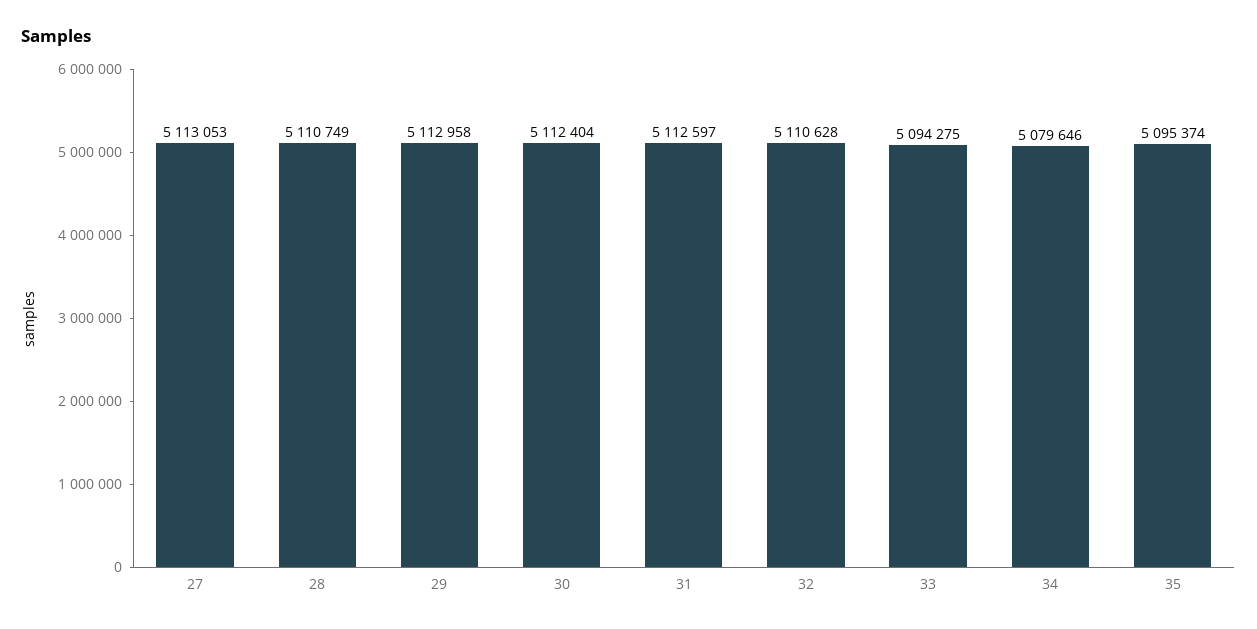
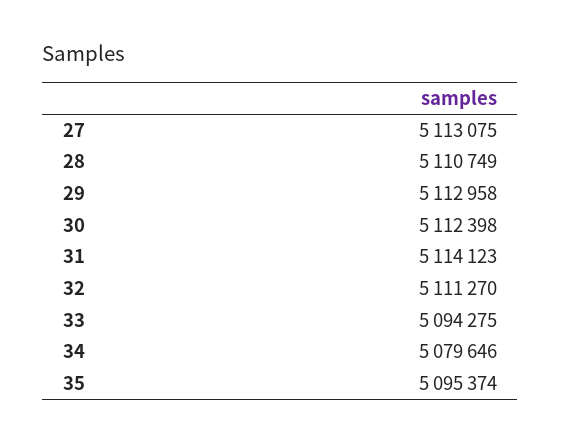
27: 5113053 -> 5113075
30: 5112404 -> 5112398
31: 5112597 -> 5114123
32: 5110628 -> 5111270

